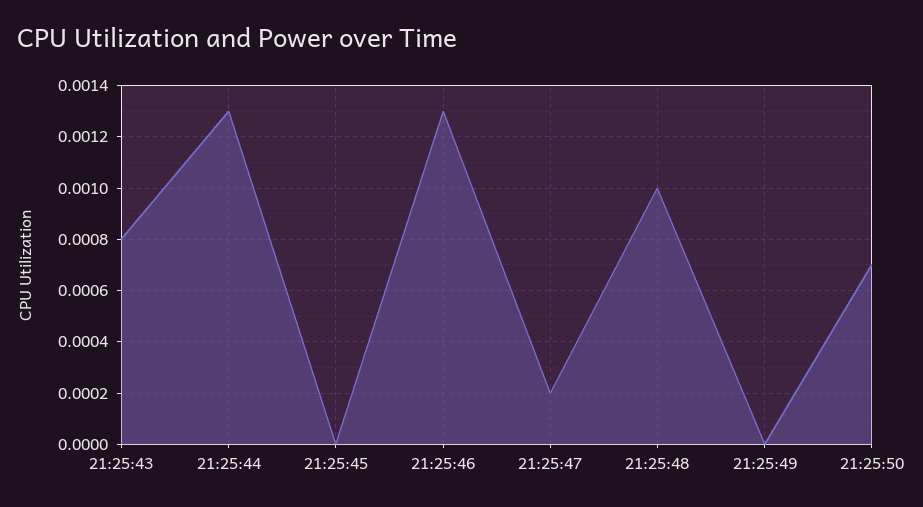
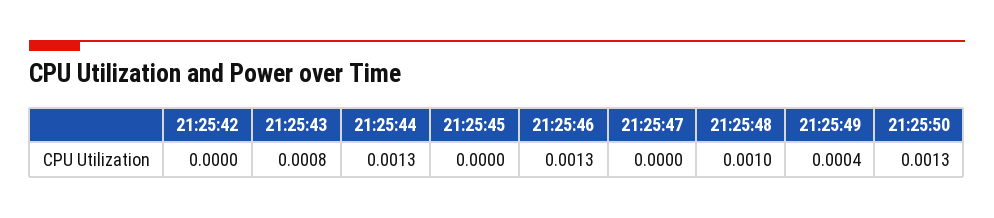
21:25:47: 0.0002 -> 0
21:25:49: 0 -> 0.0004
21:25:50: 0.0007 -> 0.0013
21:25:42: none -> 0

